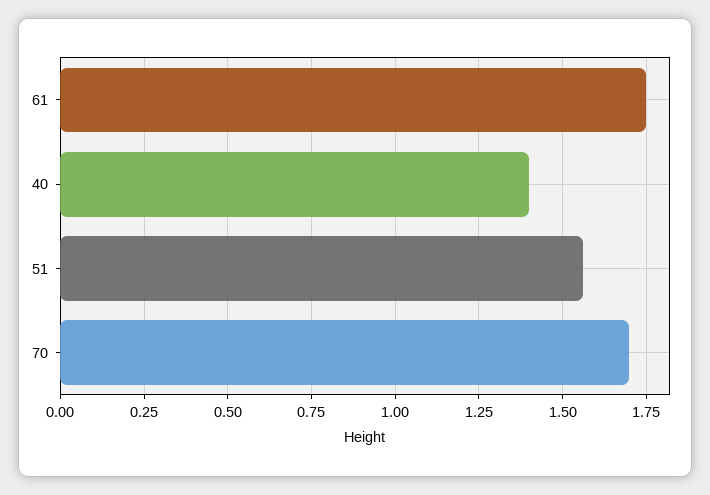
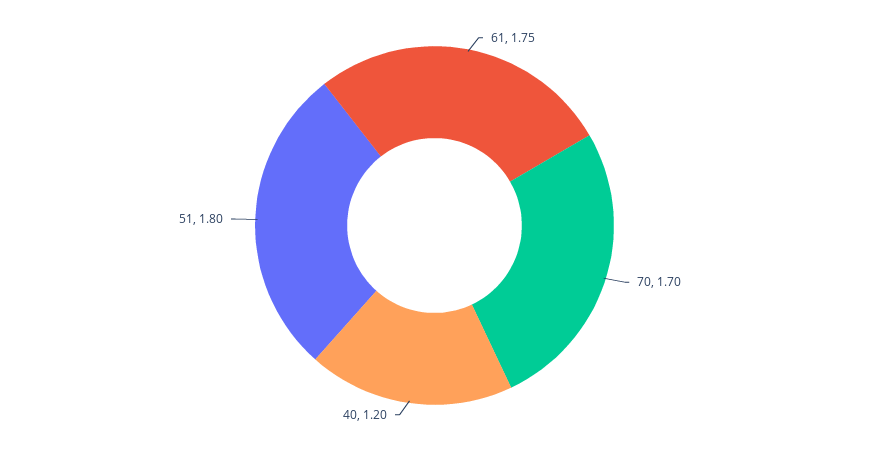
40: 1.4 -> 1.2
51: 1.55 -> 1.8

